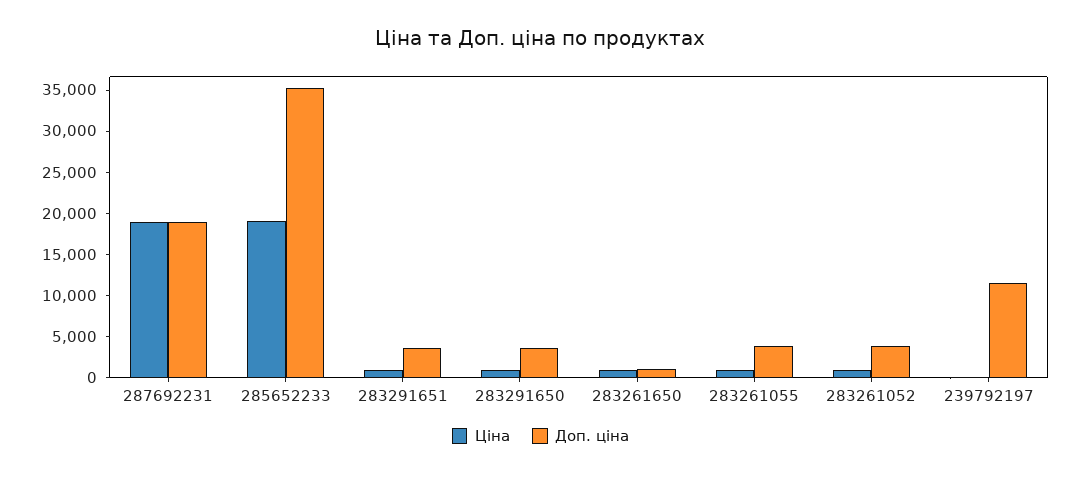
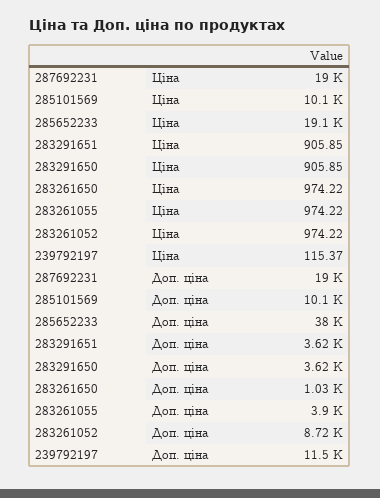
Доп. ціна, 285652233: 35000 -> 38000
Доп. ціна, 283261052: 4000 -> 8720
Ціна, 285101569: none -> 10100
Доп. ціна, 285101569: none -> 10100

